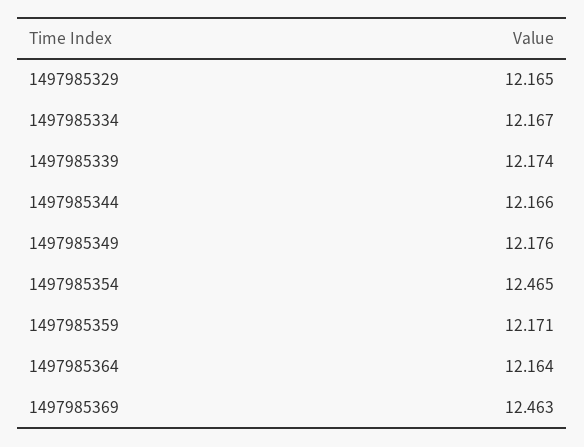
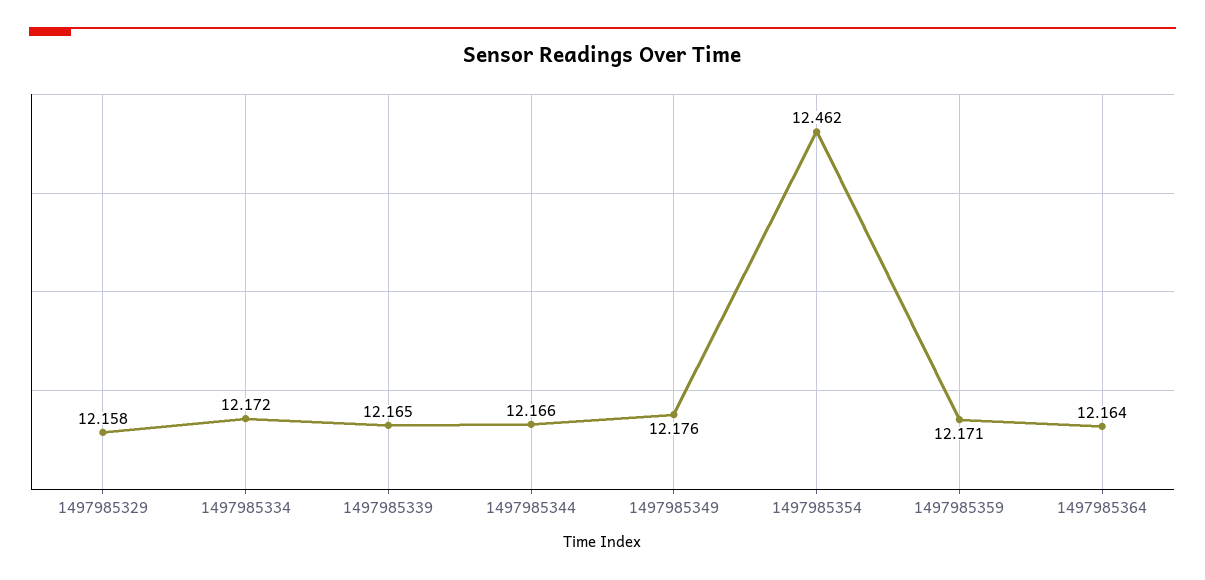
1497985329: 12.165 -> 12.158
1497985334: 12.167 -> 12.172
1497985339: 12.174 -> 12.165
1497985354: 12.465 -> 12.462
1497985369: 12.463 -> none

